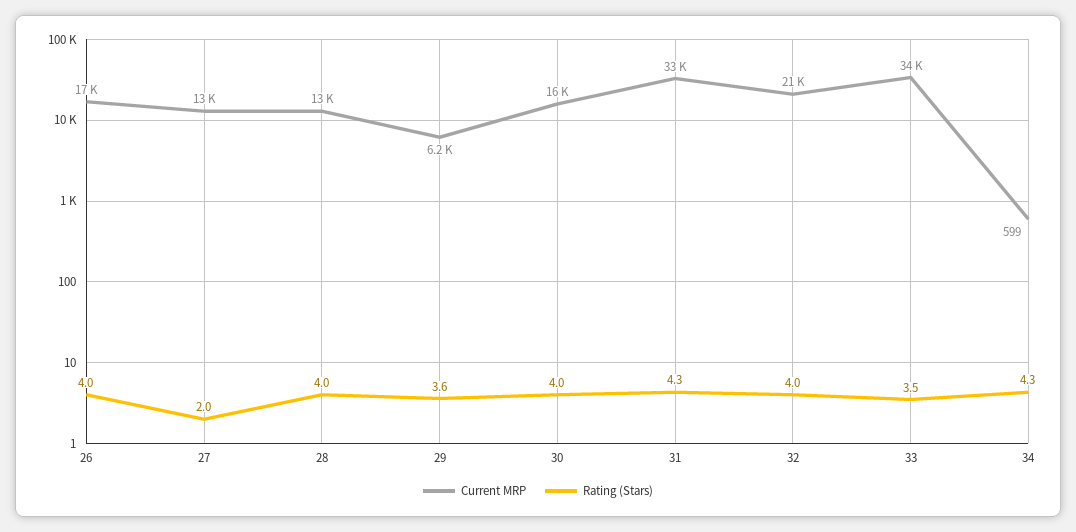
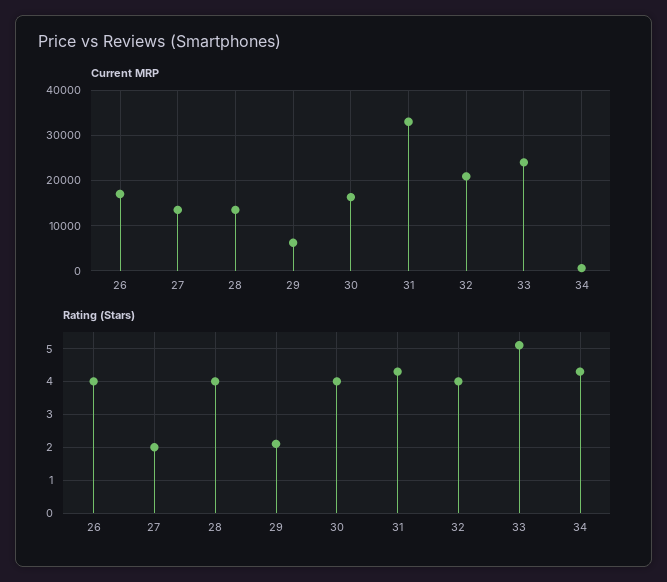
Rating (Stars), 29: 3.6 -> 2
Current MRP, 33: 34000 -> 24000
Rating (Stars), 33: 3.5 -> 5

